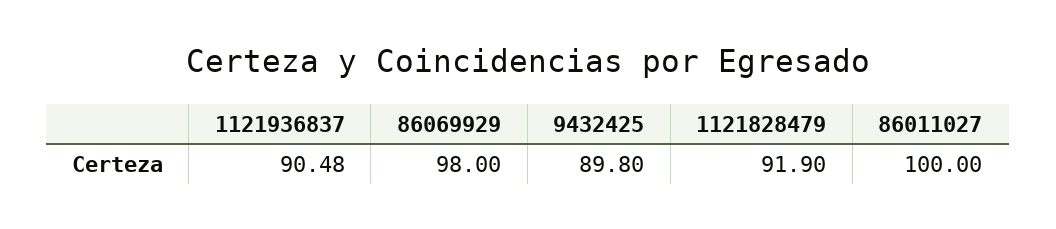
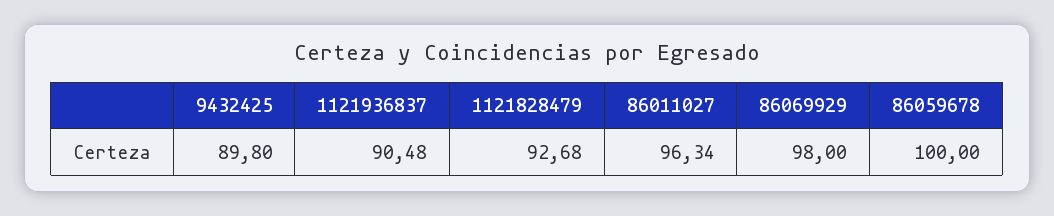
1121828479: 91.9 -> 92.68
86011027: 100 -> 96.34
86059678: none -> 100

